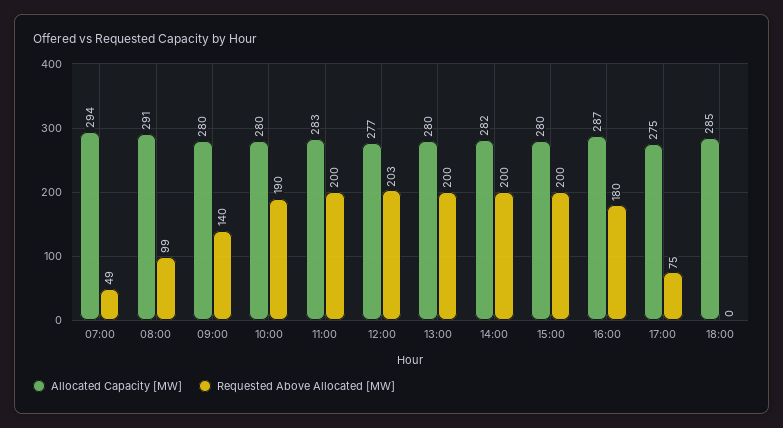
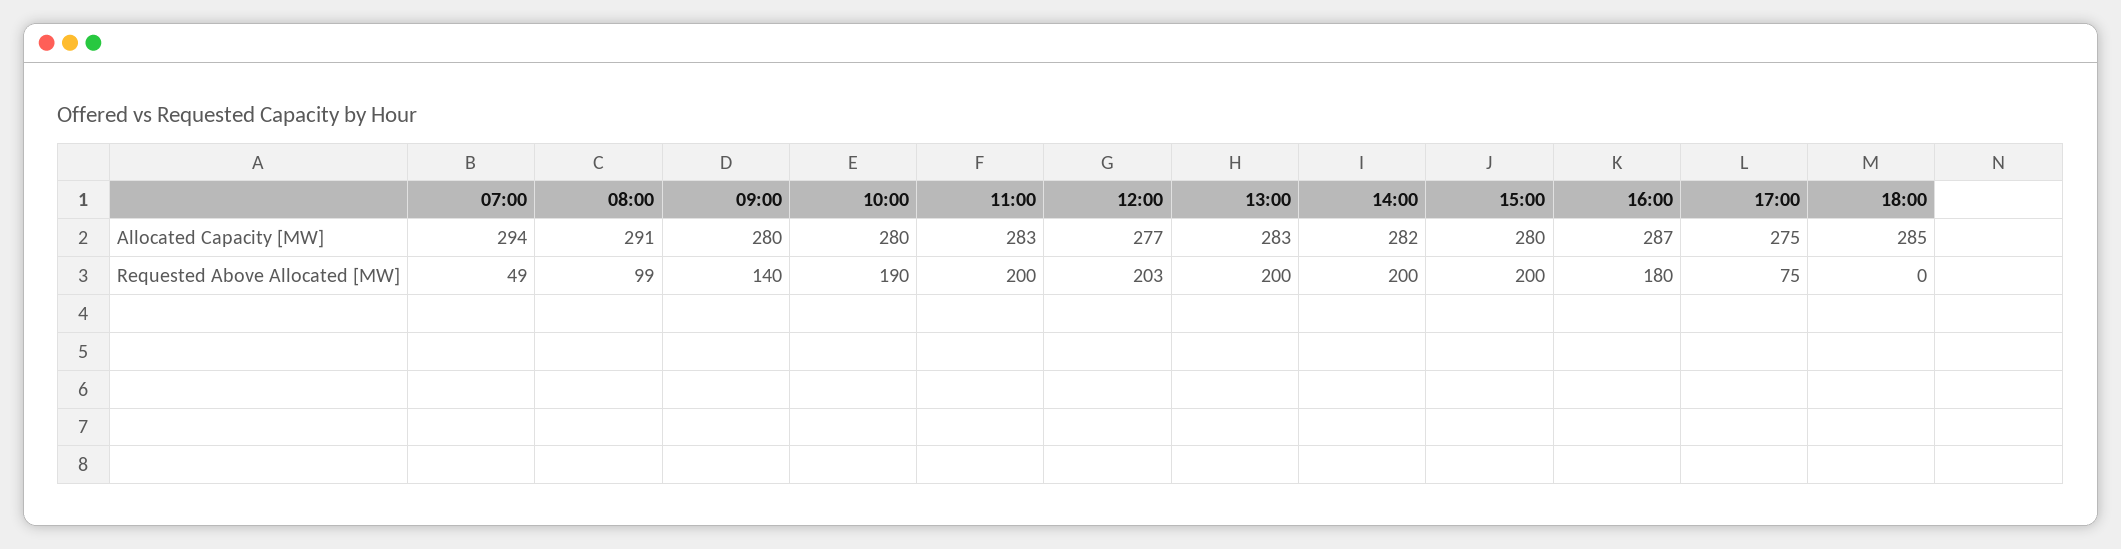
Allocated Capacity [MW], 13:00: 280 -> 283

